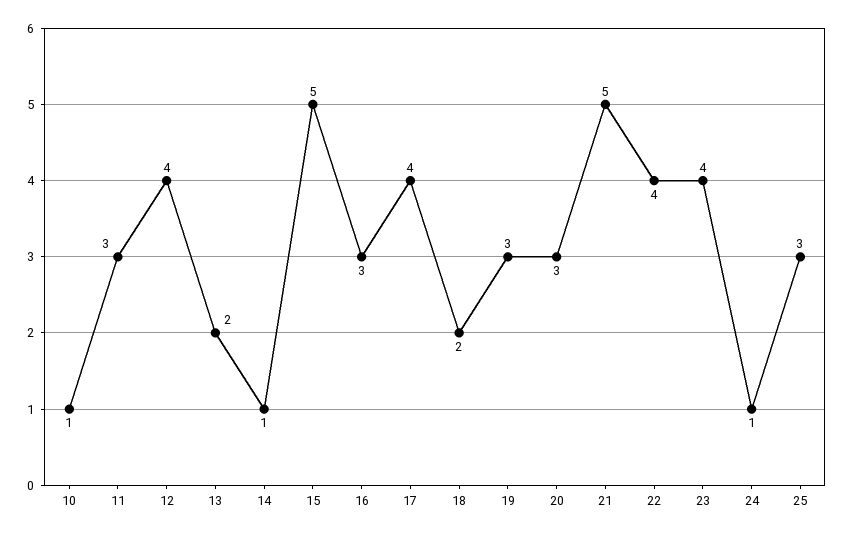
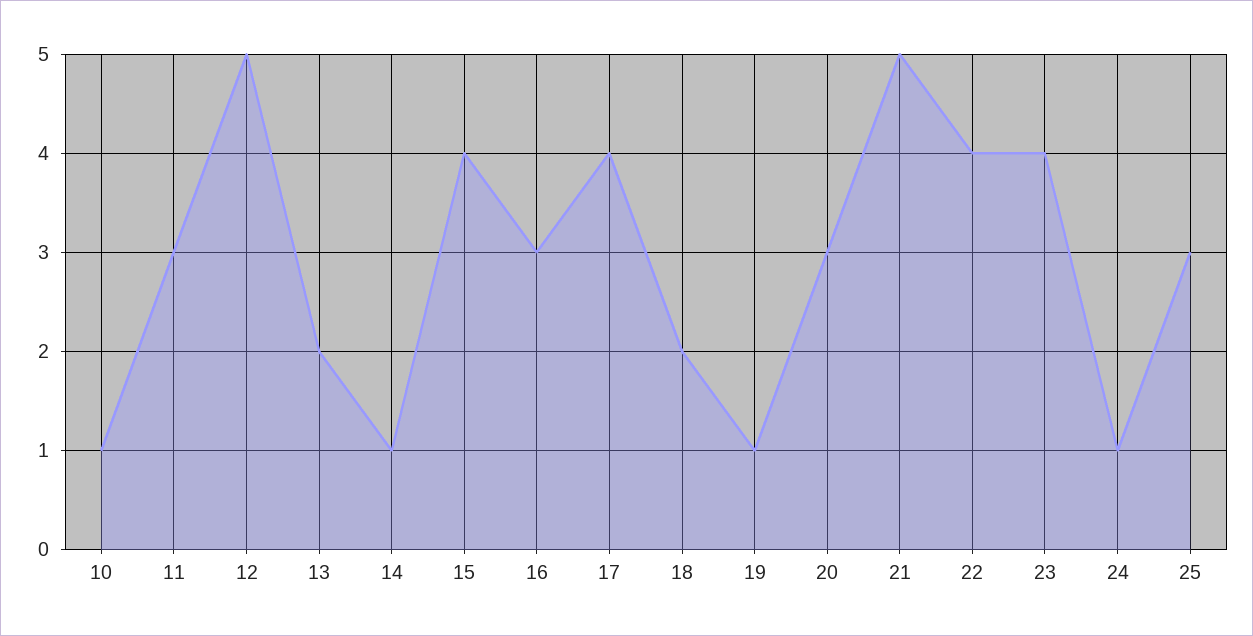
12: 4 -> 5
15: 5 -> 4
19: 3 -> 1

